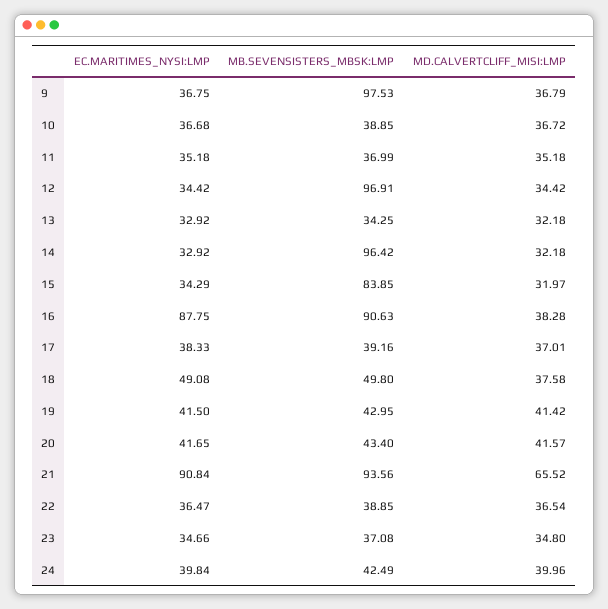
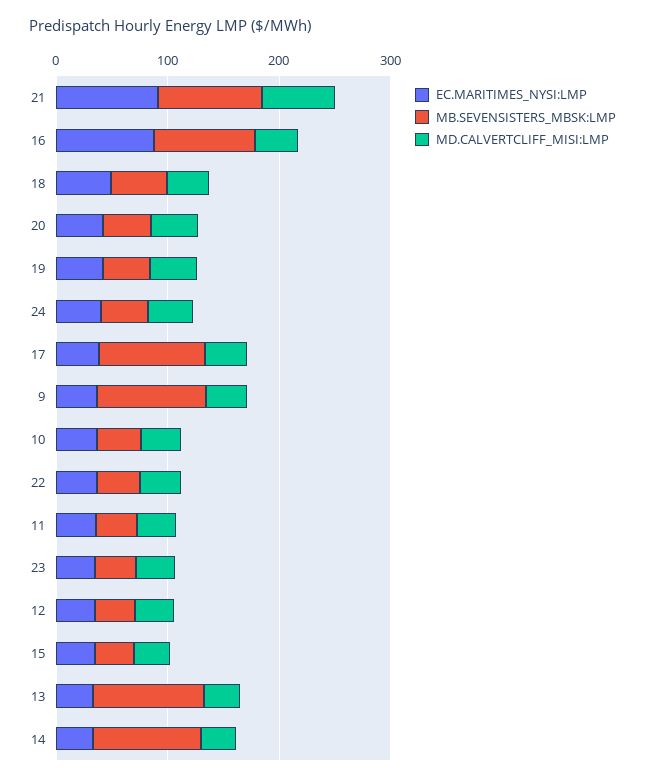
MB.SEVENSISTERS_MBSK:LMP, 12: 96.91 -> 40
MB.SEVENSISTERS_MBSK:LMP, 13: 34.25 -> 100
MB.SEVENSISTERS_MBSK:LMP, 15: 83.85 -> 40
MB.SEVENSISTERS_MBSK:LMP, 17: 39.16 -> 100

